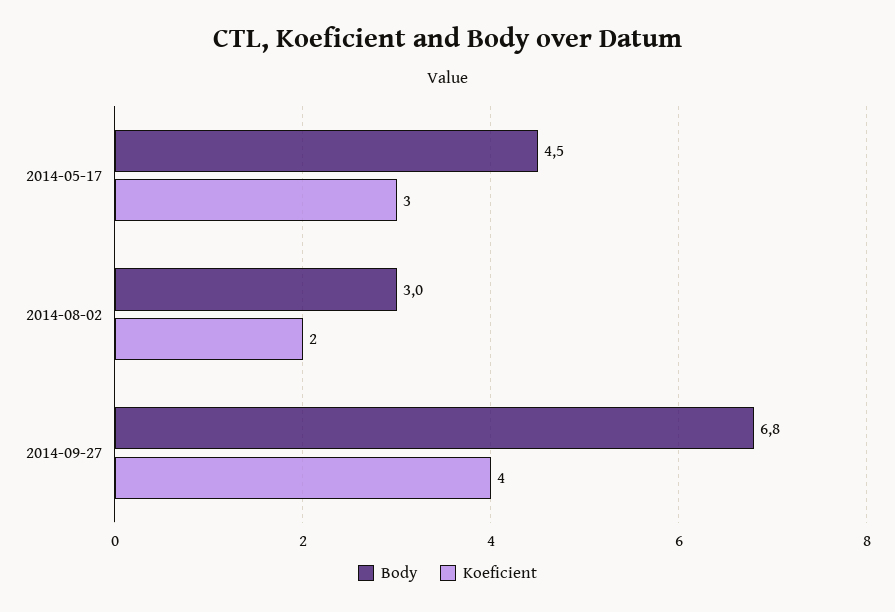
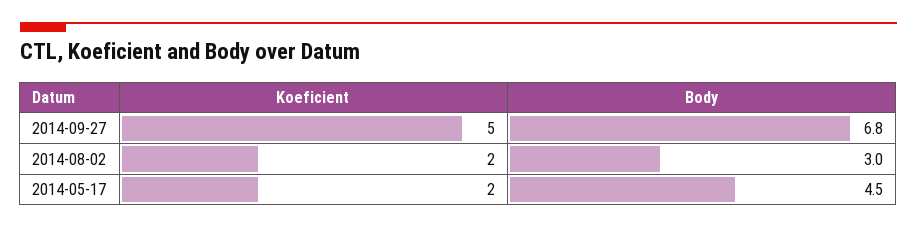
Koeficient, 2014-05-17: 3 -> 2
Koeficient, 2014-09-27: 4 -> 5

